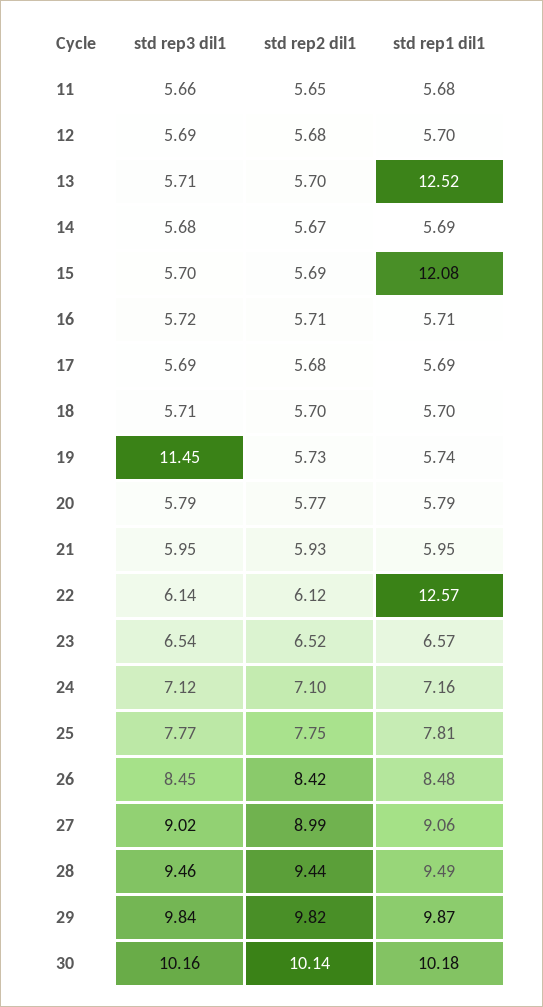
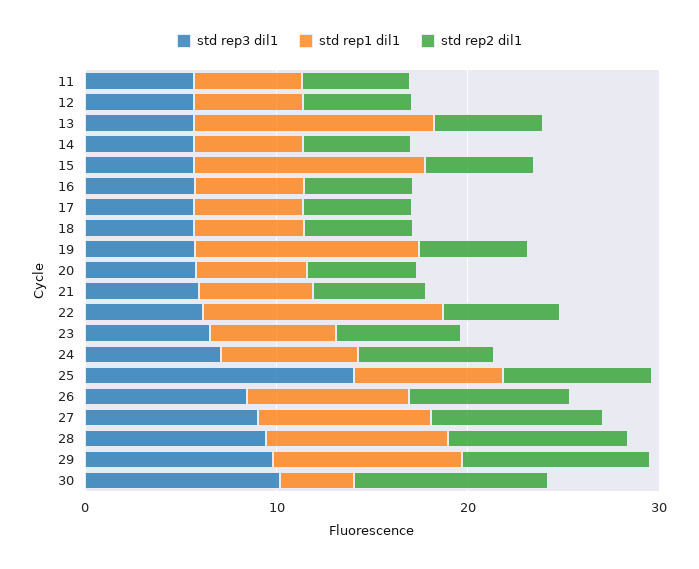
std rep3 dil1, 19: 11.45 -> 6
std rep1 dil1, 19: 5.74 -> 12
std rep3 dil1, 25: 7.77 -> 14
std rep1 dil1, 30: 10.18 -> 4

